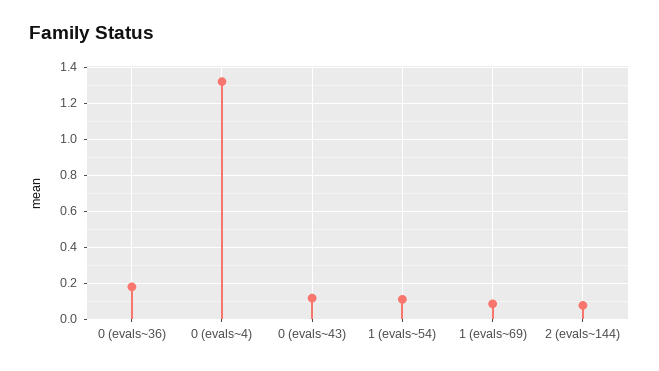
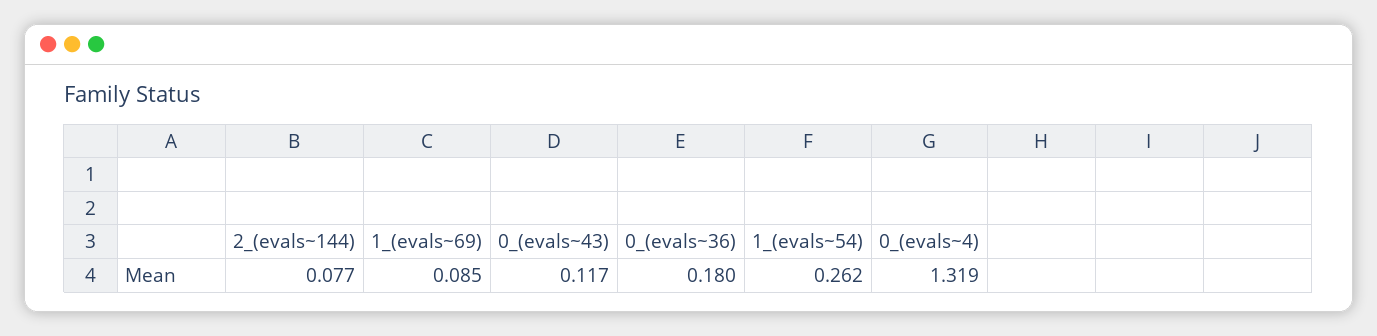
1 (evals~54): 0.1 -> 0.262

